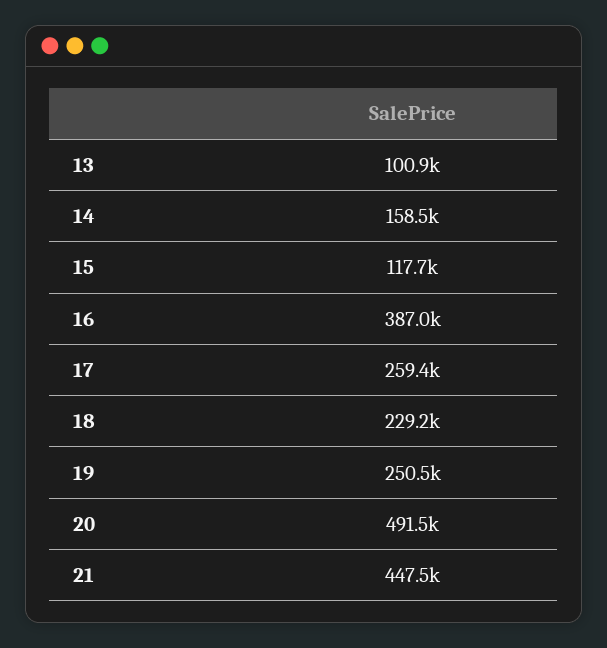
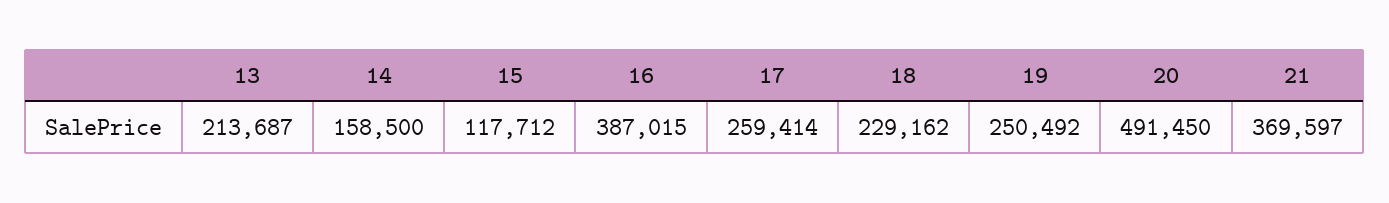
13: 100900 -> 213687
21: 447500 -> 369597

